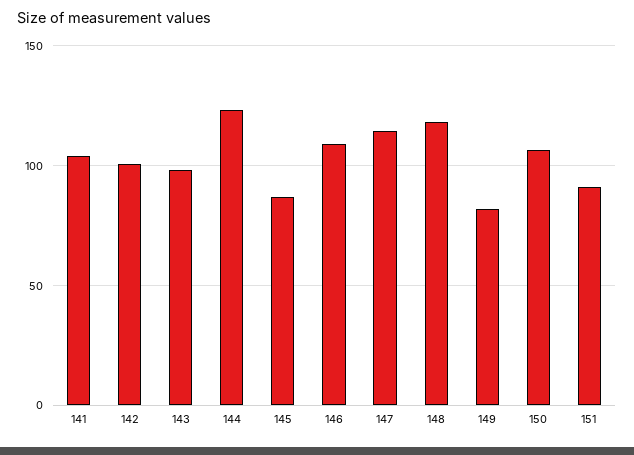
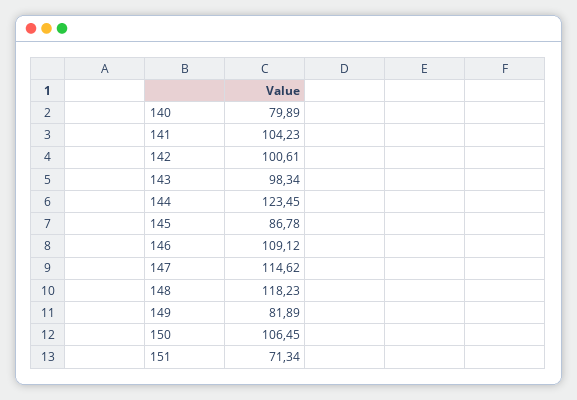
151: 90 -> 71.34
140: none -> 79.89

